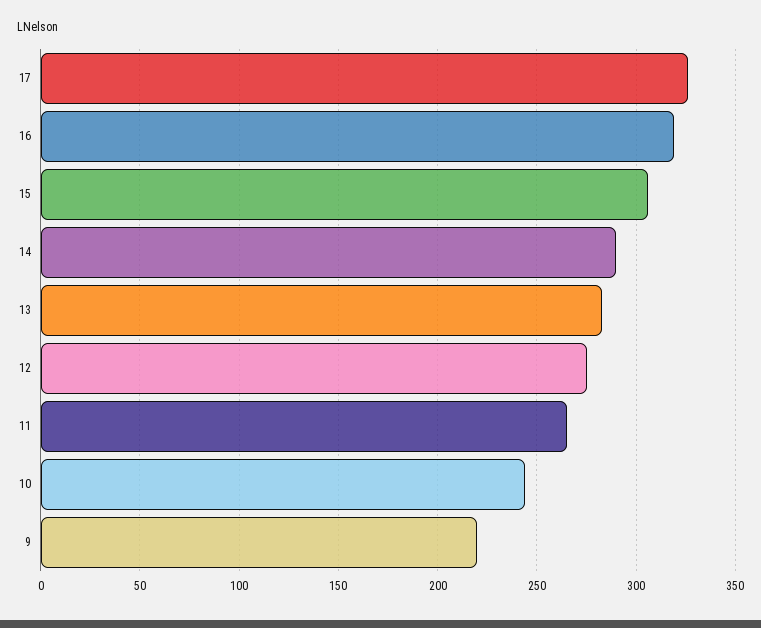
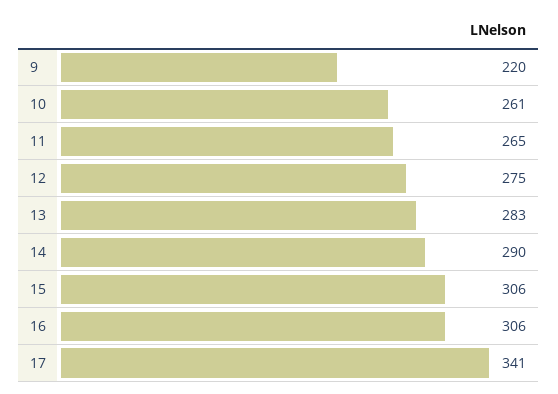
17: 325 -> 341
16: 320 -> 306
10: 245 -> 261

